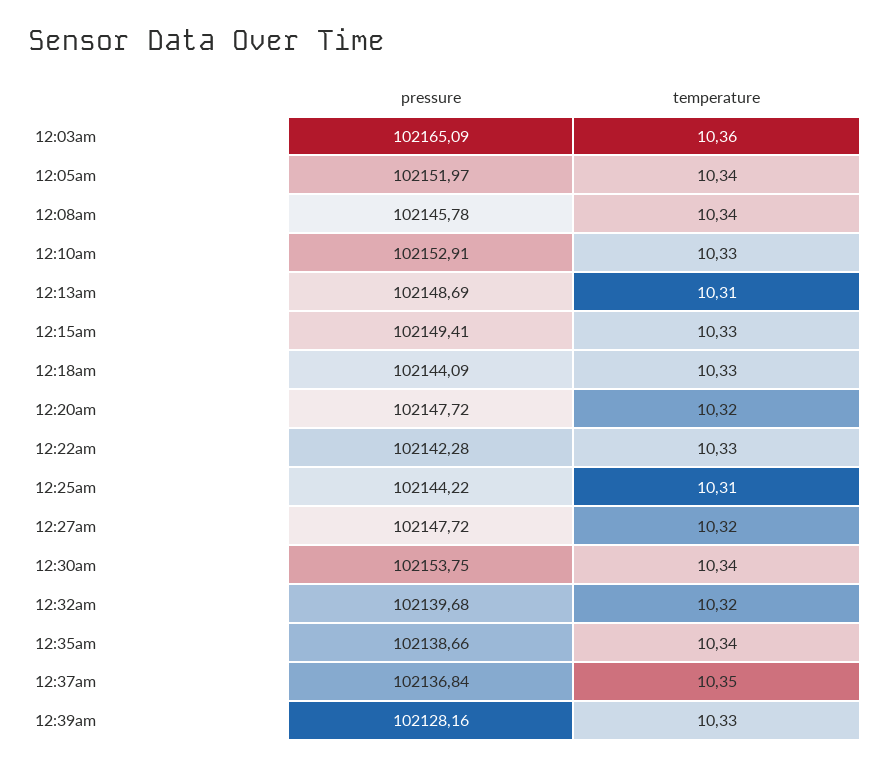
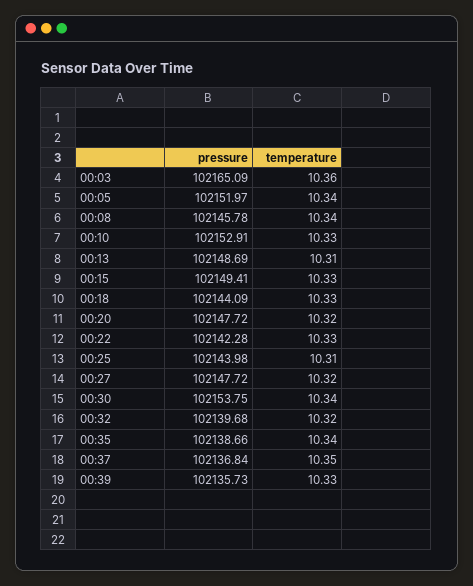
pressure, 12:25am: 102144.22 -> 102143.98
pressure, 12:39am: 102128.16 -> 102135.73

